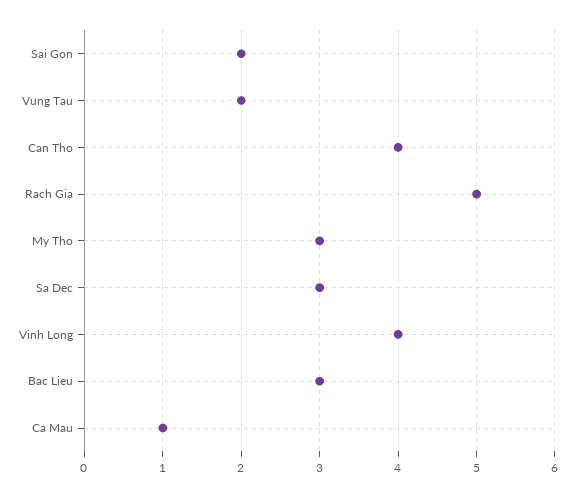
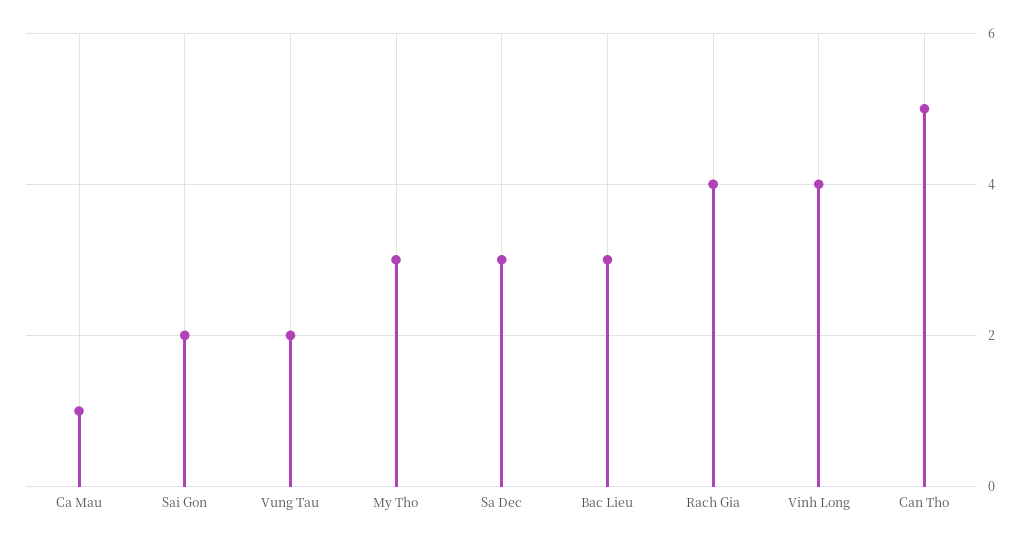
Can Tho: 4 -> 5
Rach Gia: 5 -> 4

